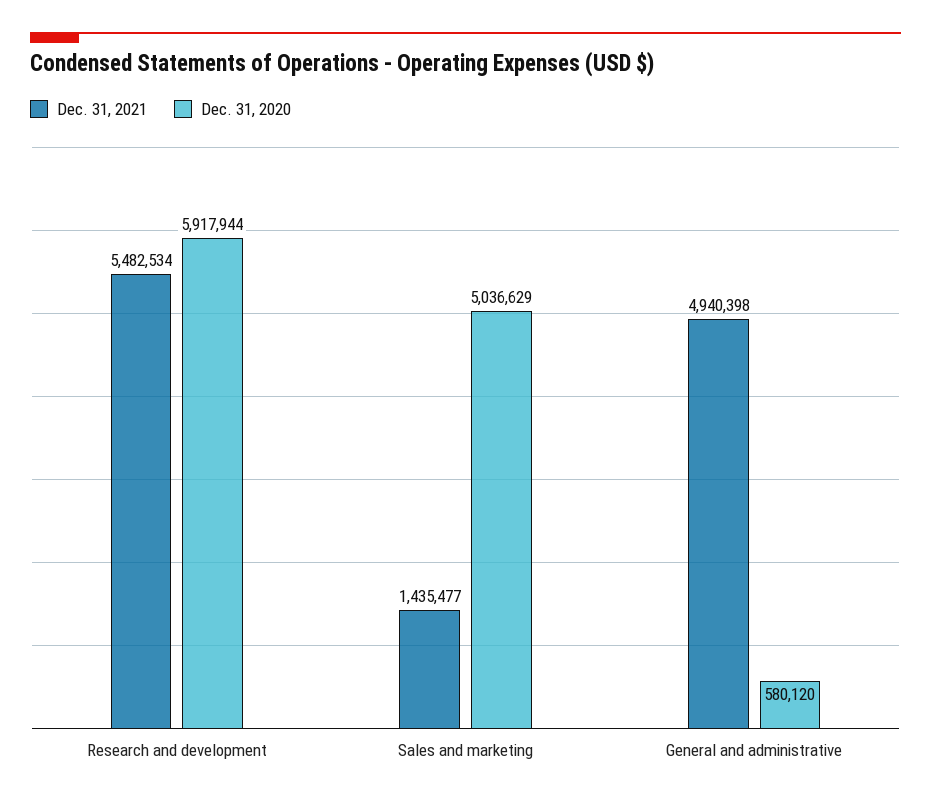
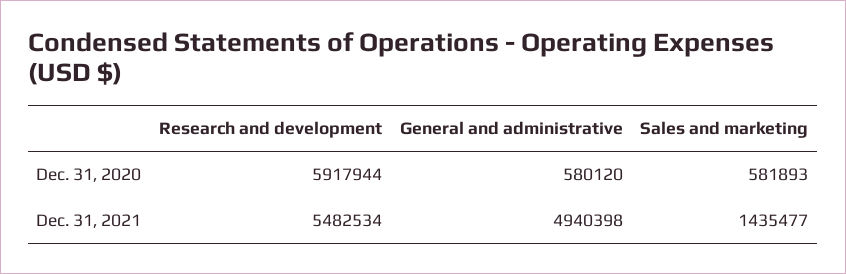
Dec. 31, 2020, Sales and marketing: 5036629 -> 581893

